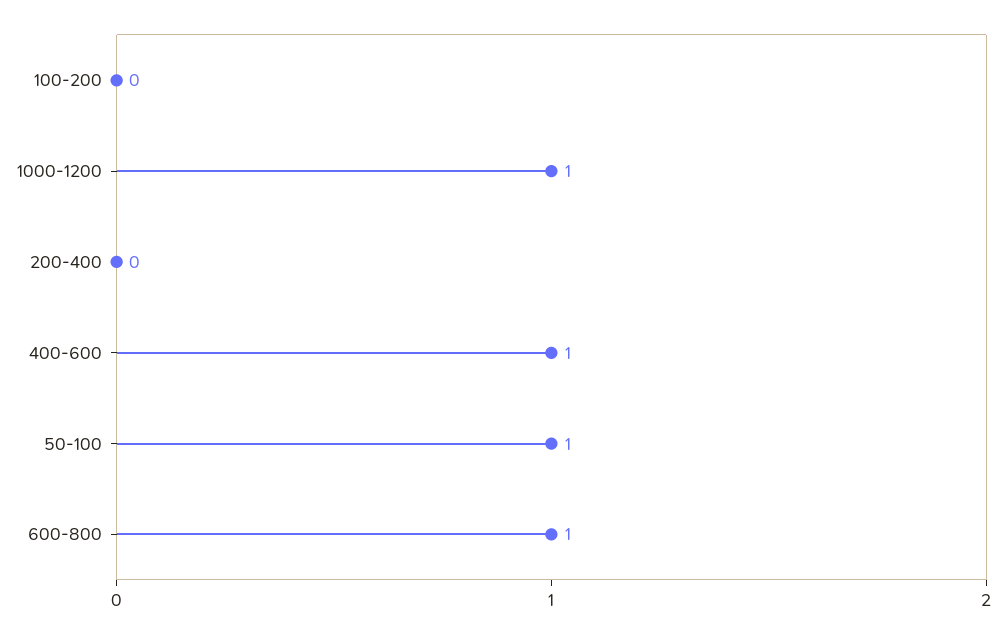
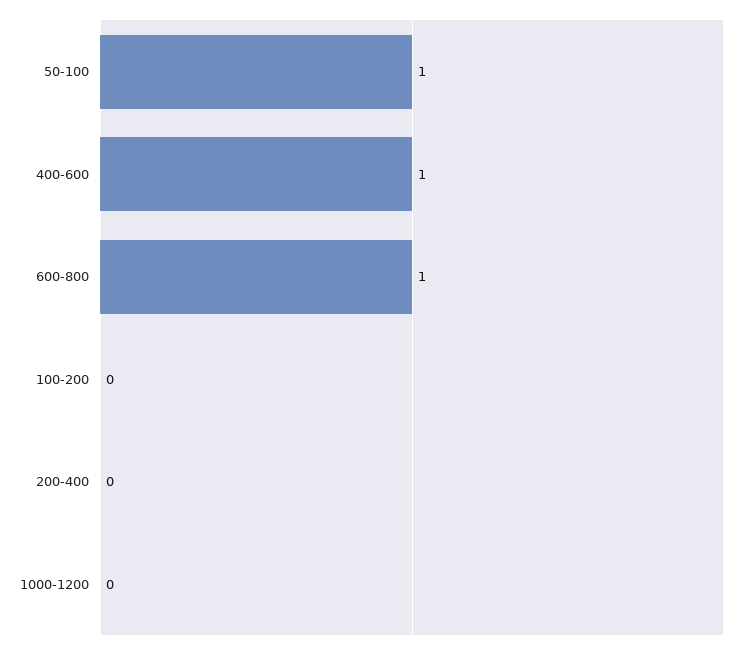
1000-1200: 1 -> 0

